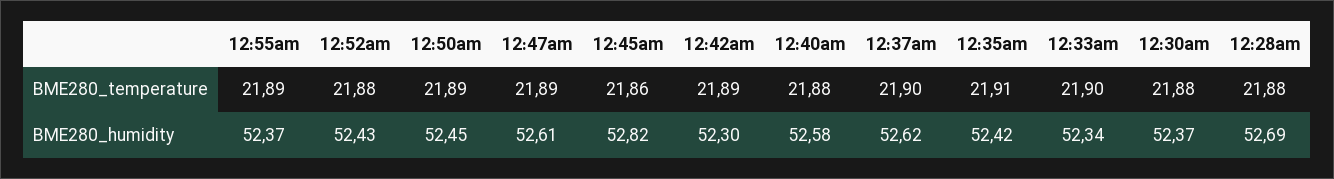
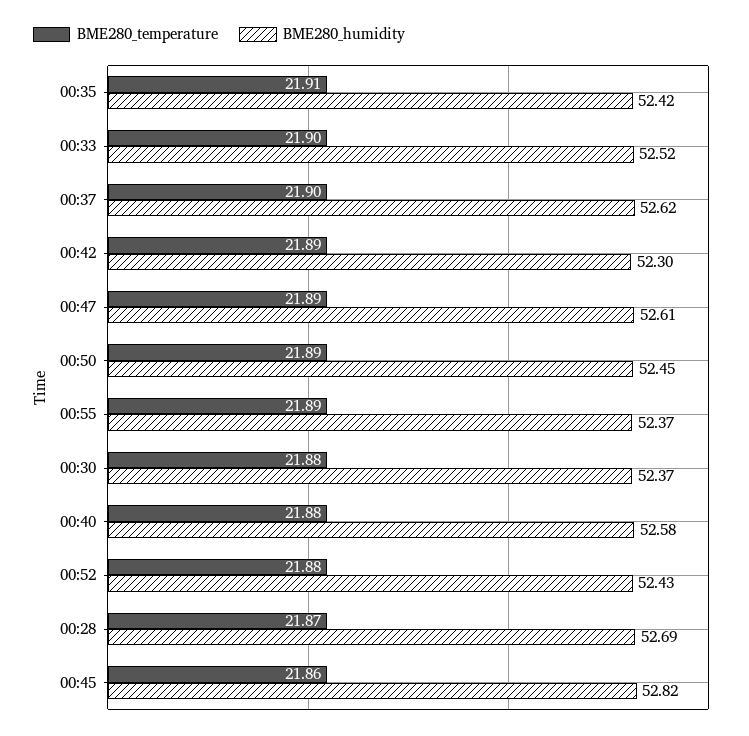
BME280_temperature, 12:28am: 21.88 -> 21.87
BME280_humidity, 12:33am: 52.34 -> 52.52

